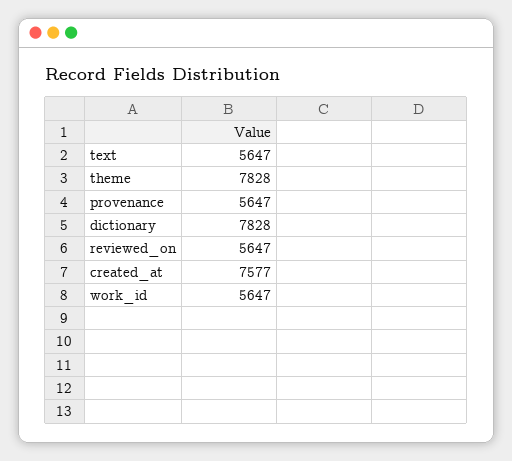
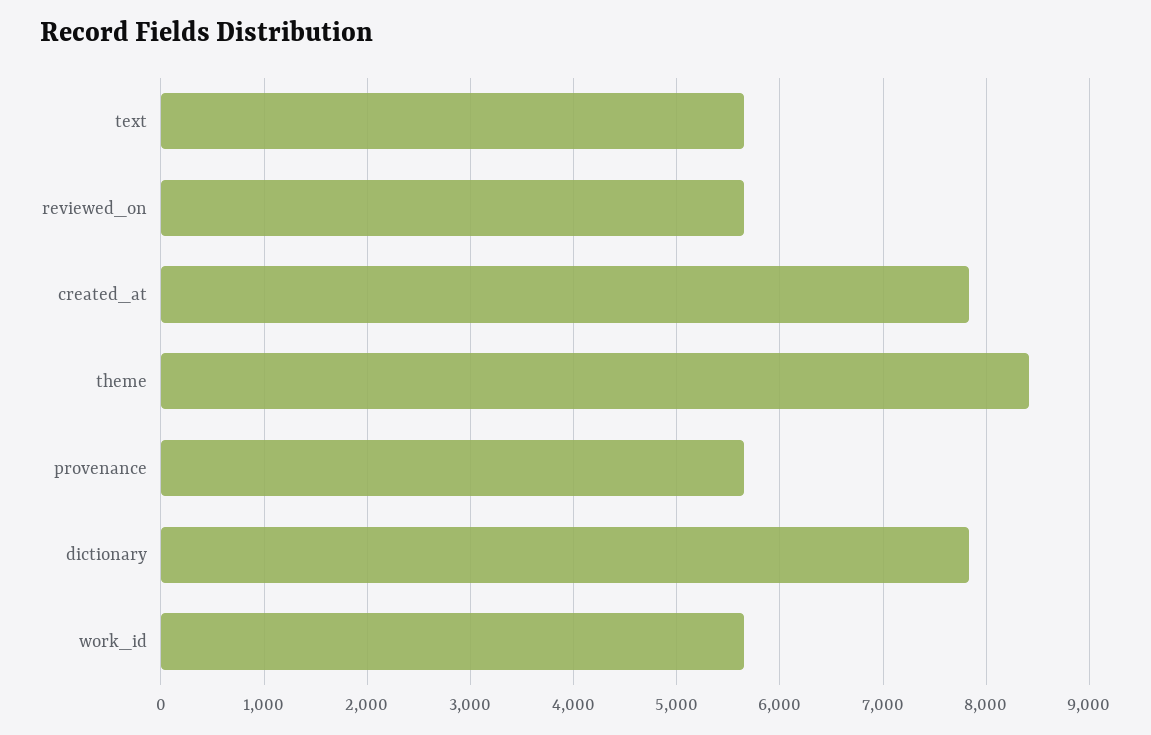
theme: 7828 -> 8400
created_at: 7577 -> 7800

